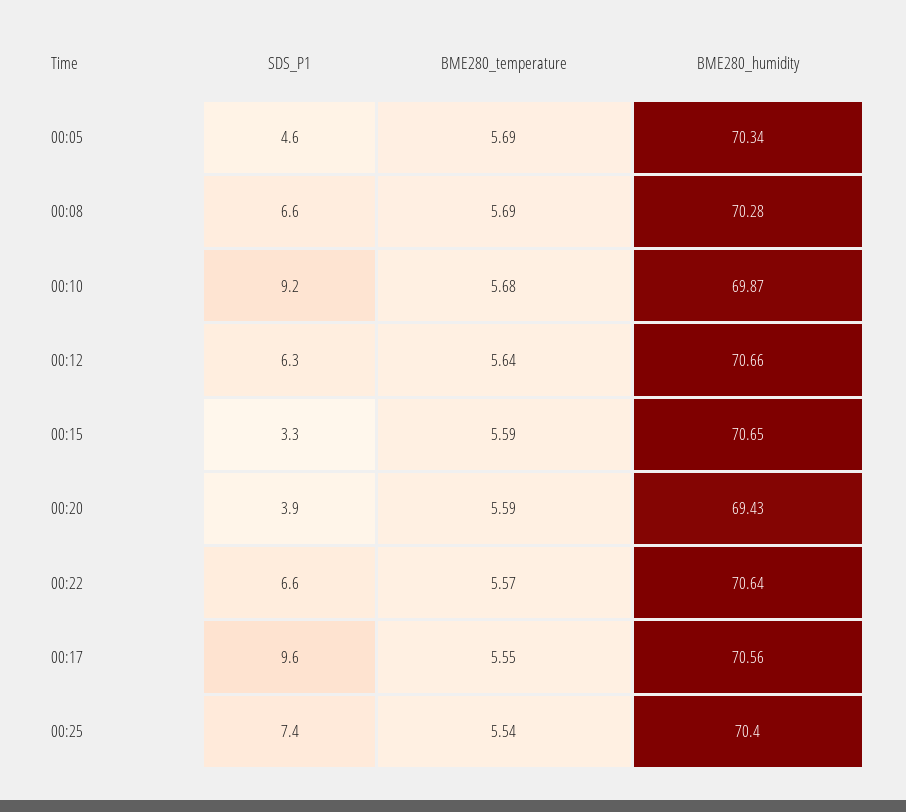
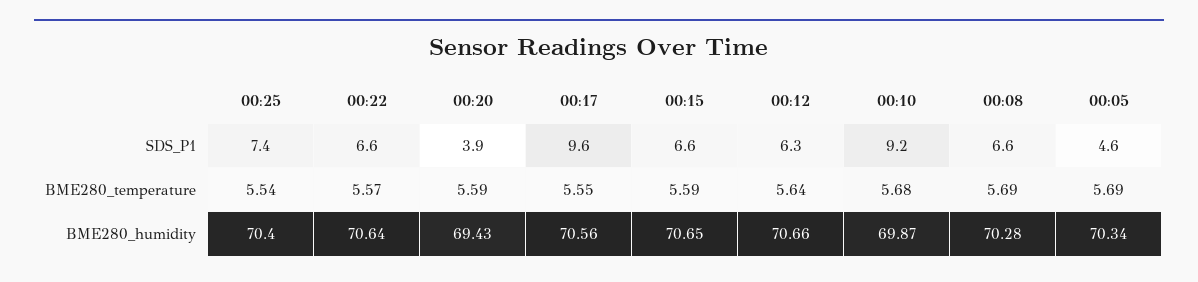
SDS_P1, 00:15: 3.3 -> 6.6

